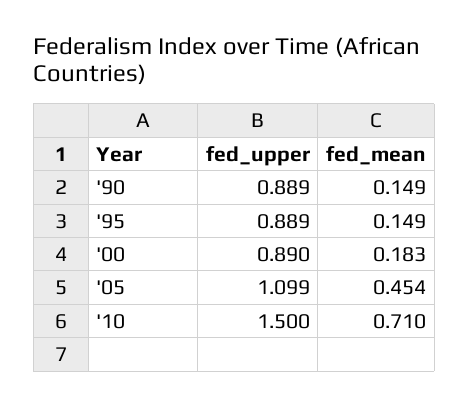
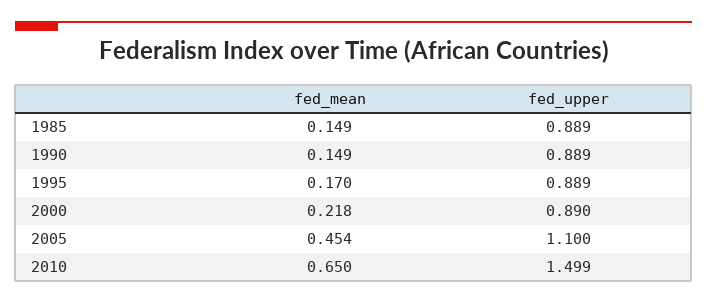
fed_mean, '95: 0.149 -> 0.17
fed_mean, '00: 0.183 -> 0.218
fed_upper, '05: 1.099 -> 1.1
fed_upper, '10: 1.5 -> 1.499
fed_mean, '10: 0.71 -> 0.65
fed_mean, 1985: none -> 0.149
fed_upper, 1985: none -> 0.889

